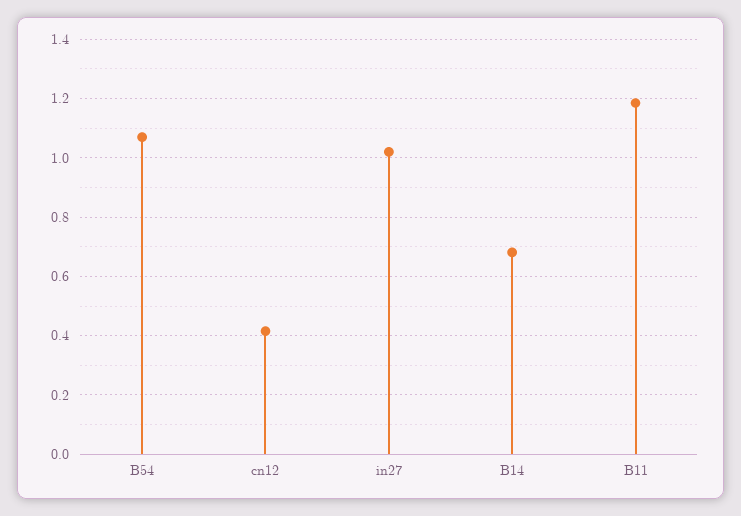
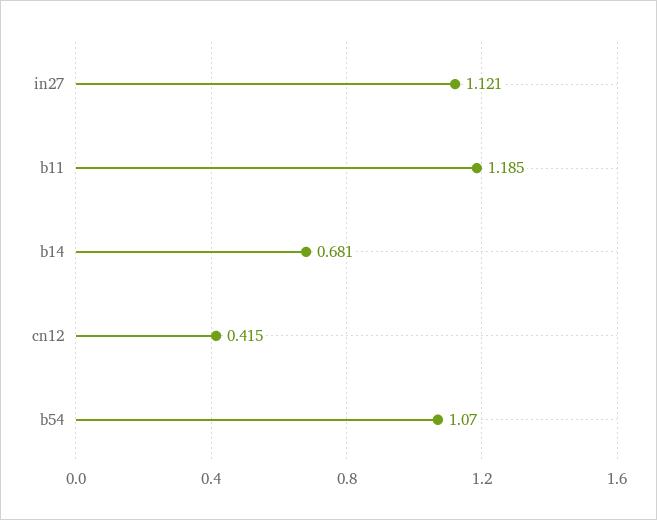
in27: 1.025 -> 1.121

